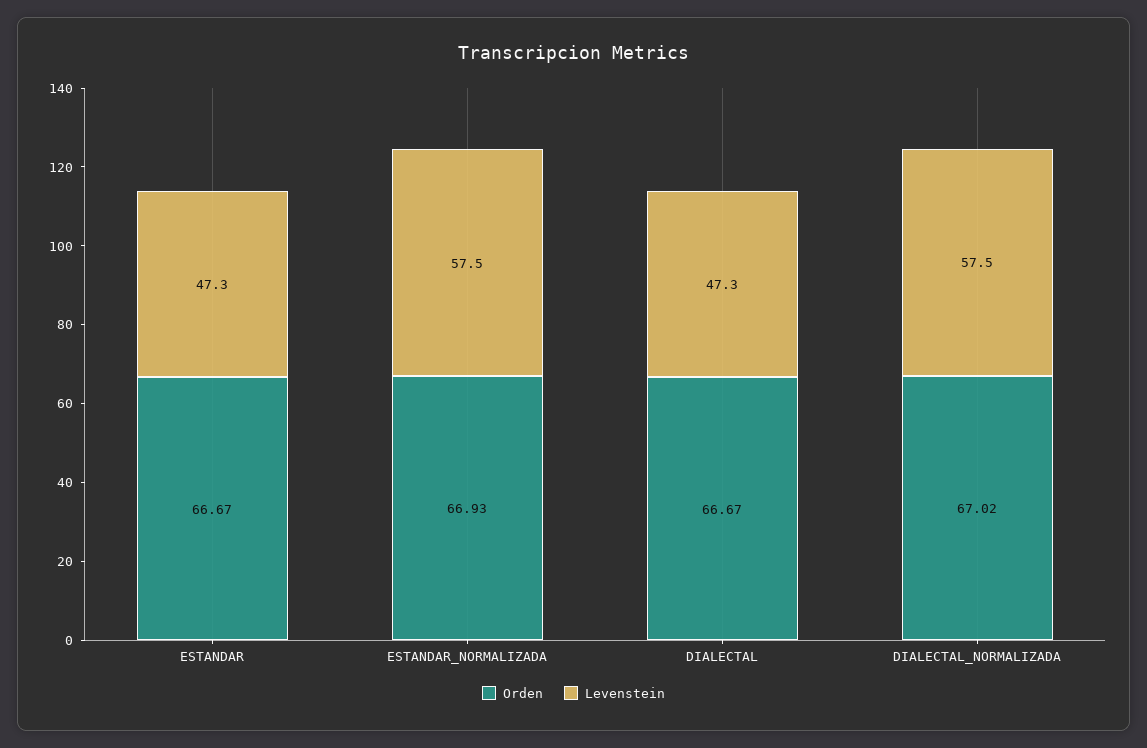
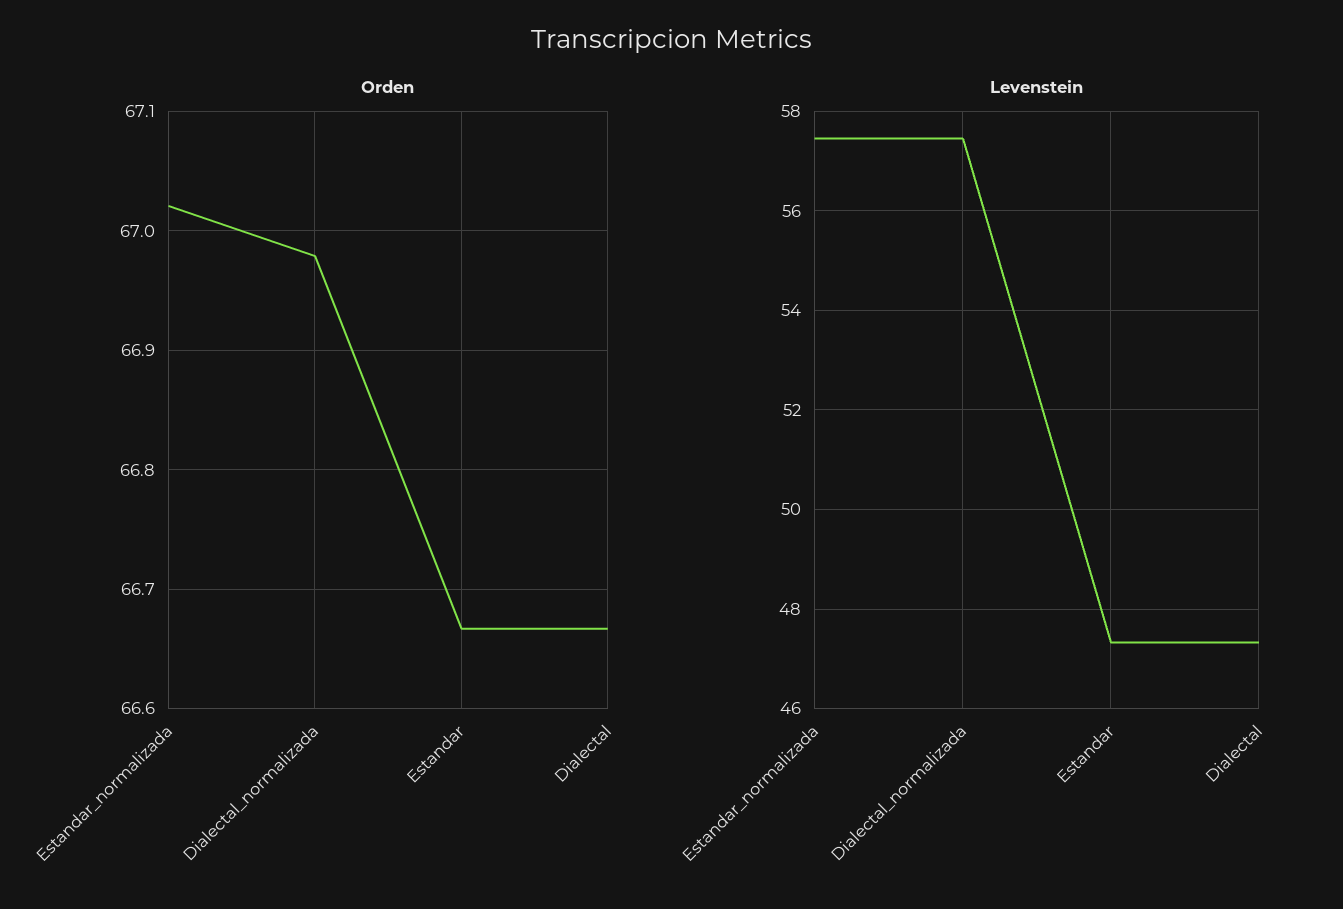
Orden, ESTANDAR_NORMALIZADA: 66.93 -> 67.02
Orden, DIALECTAL_NORMALIZADA: 67.02 -> 66.98

